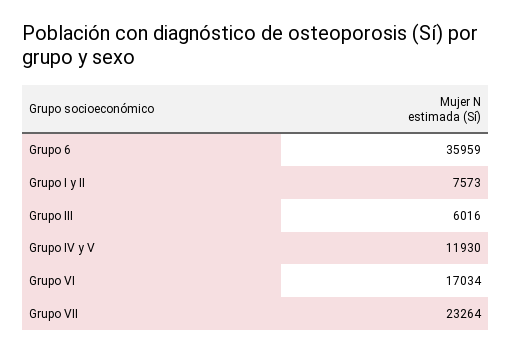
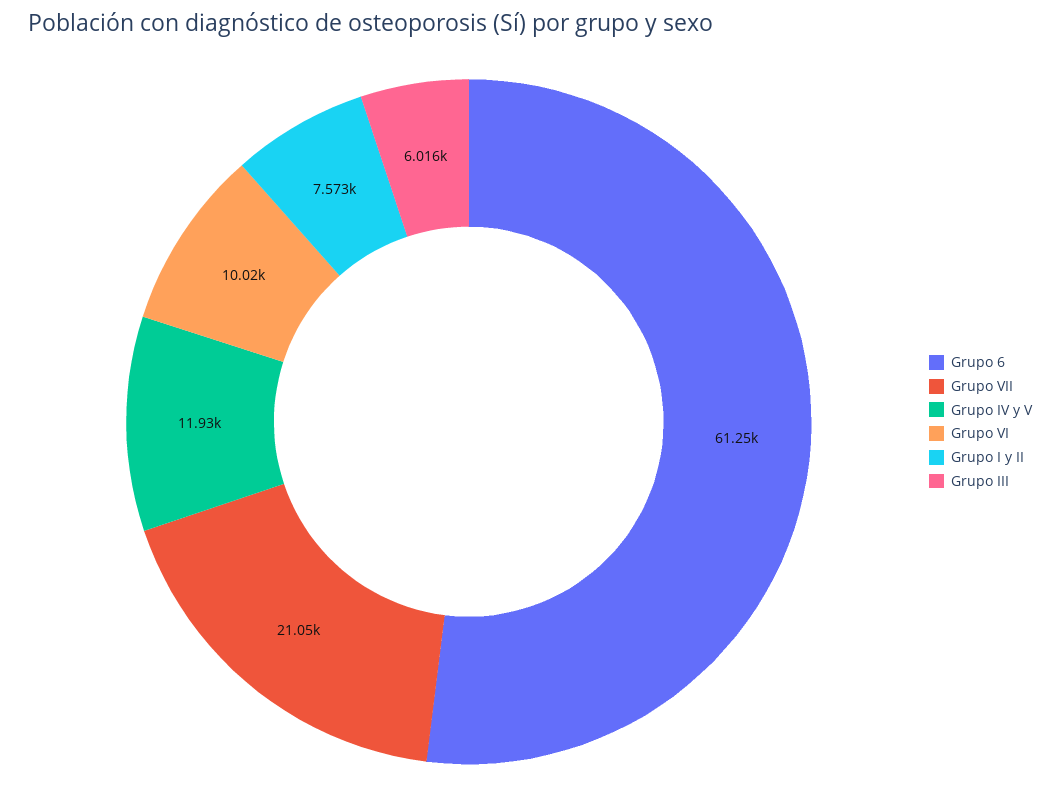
Grupo 6: 35959 -> 61250
Grupo VI: 17034 -> 10020
Grupo VII: 23264 -> 21050

